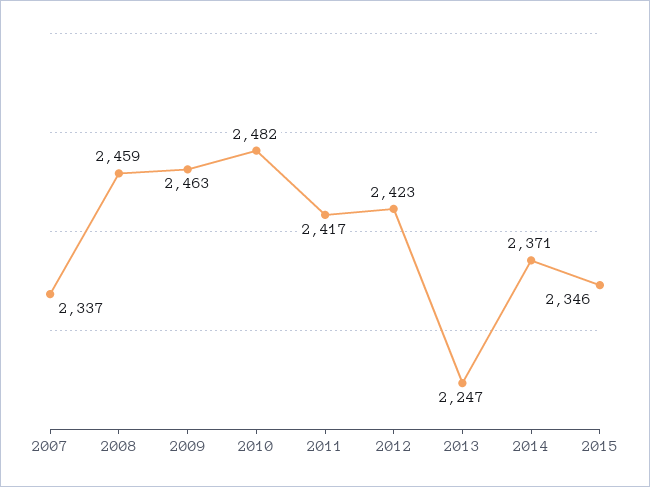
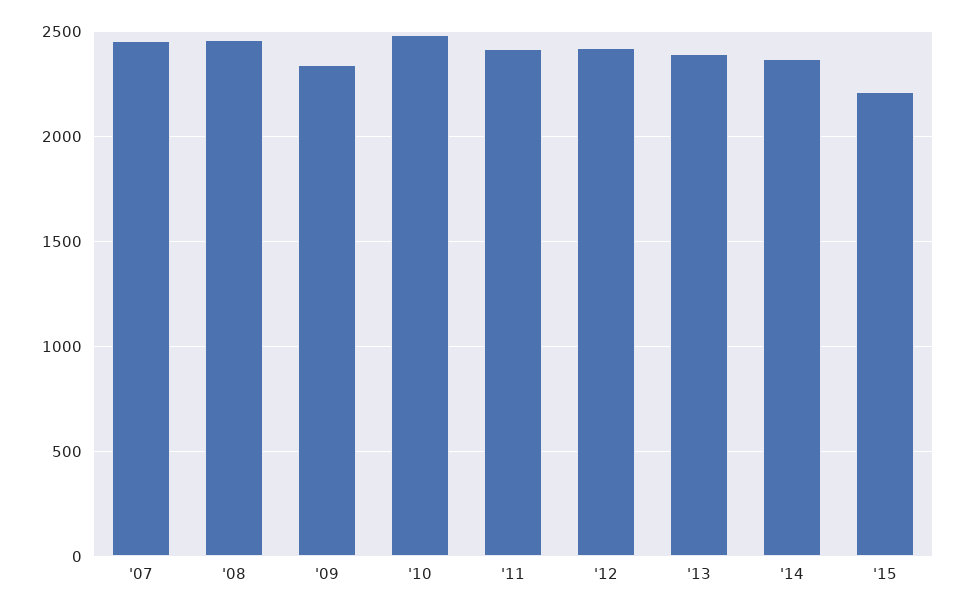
2007: 2337 -> 2450
2009: 2463 -> 2350
2013: 2247 -> 2400
2015: 2346 -> 2200

